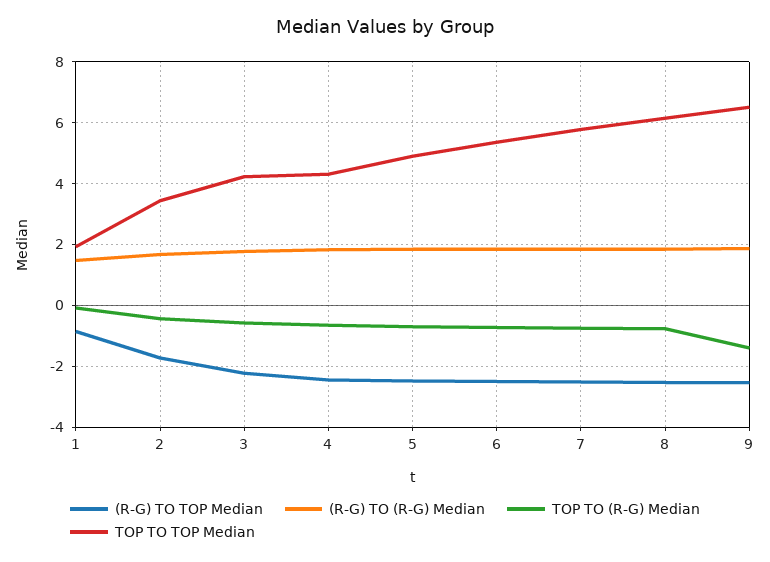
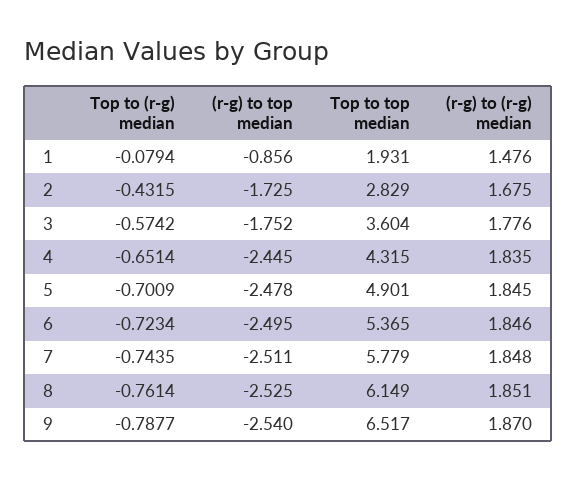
TOP TO TOP Median, 2: 3.4 -> 2.829
(R-G) TO TOP Median, 3: -2.2 -> -1.752
TOP TO TOP Median, 3: 4.2 -> 3.604
TOP TO (R-G) Median, 9: -1.4 -> -0.7877

